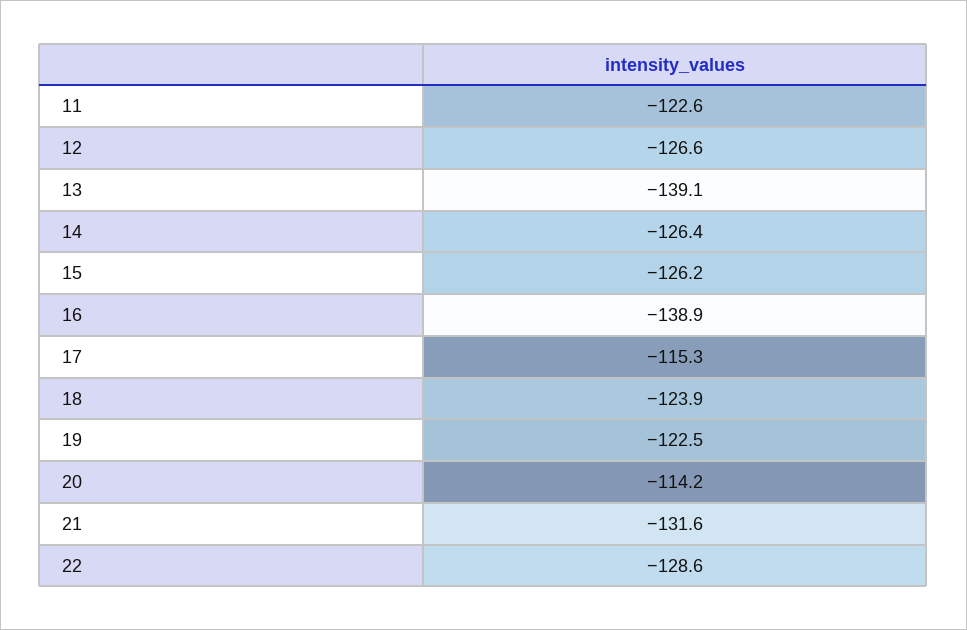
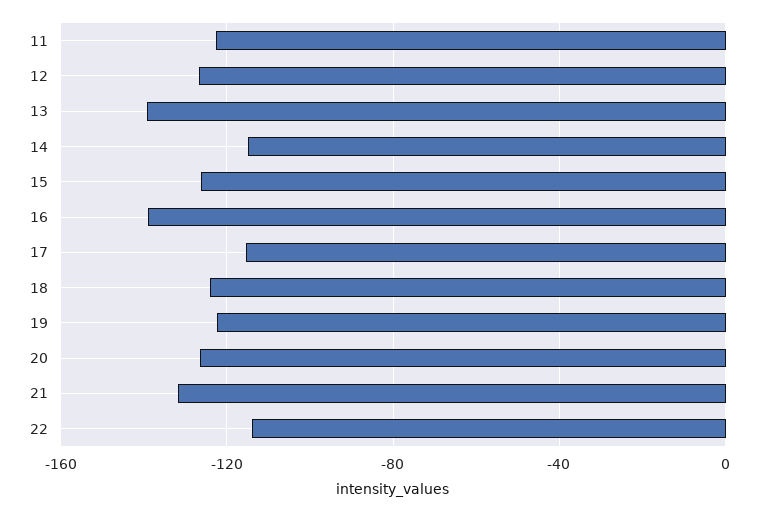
14: -126.4 -> -115
20: -114.2 -> -125
22: -128.6 -> -115

